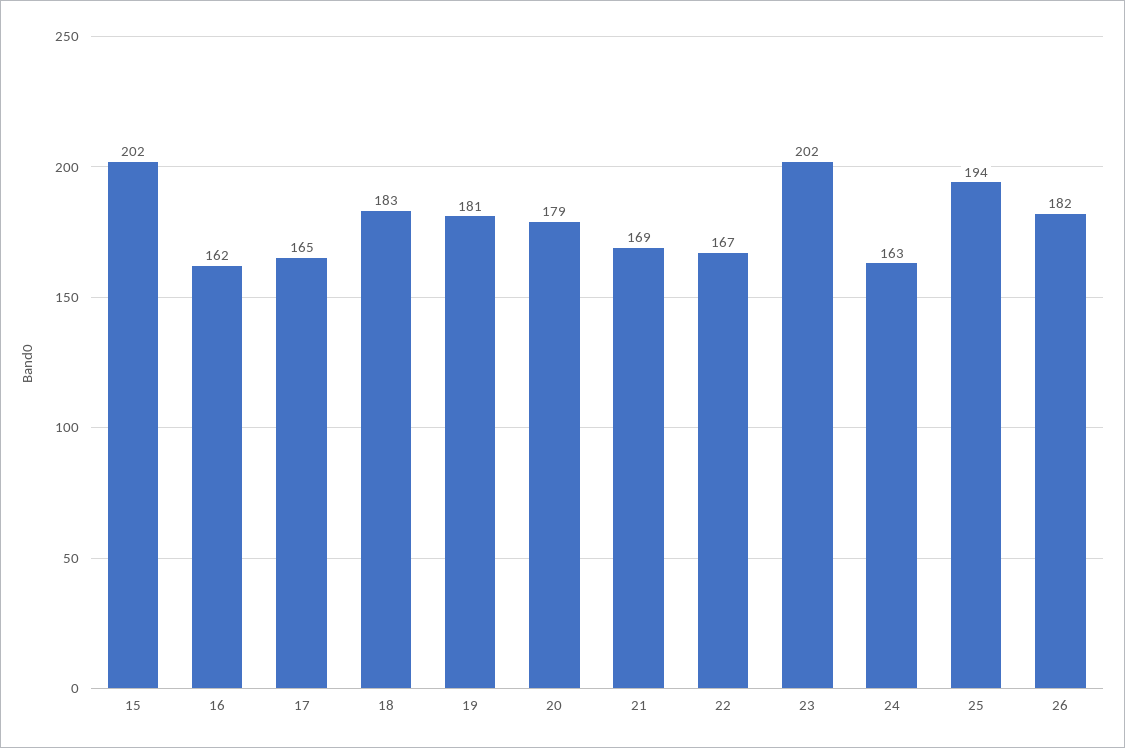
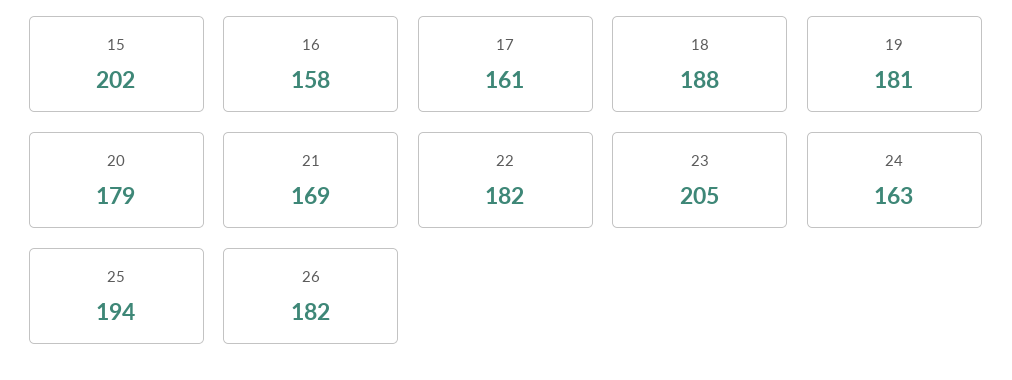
16: 162 -> 158
17: 165 -> 161
18: 183 -> 188
22: 167 -> 182
23: 202 -> 205

